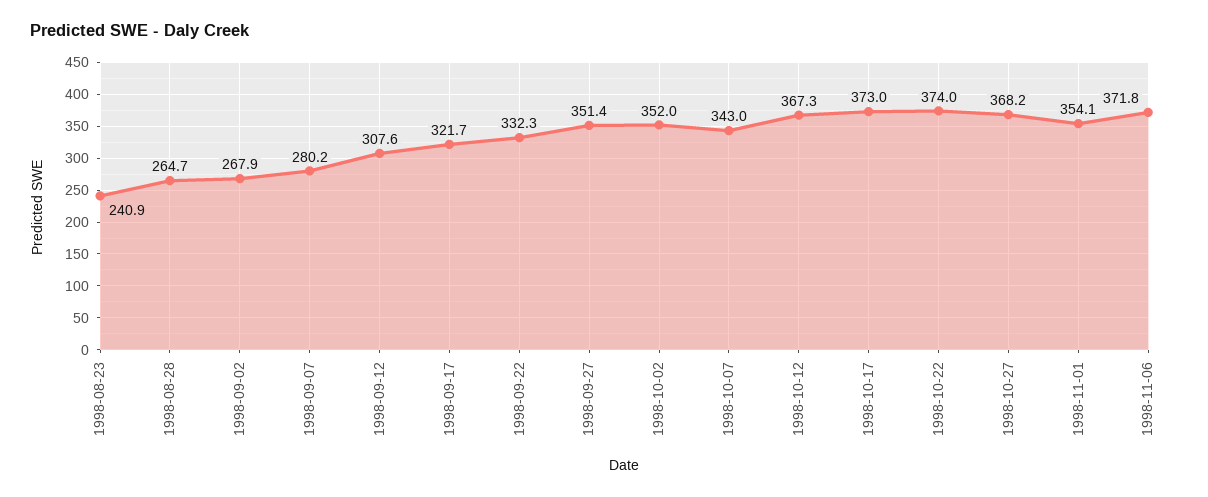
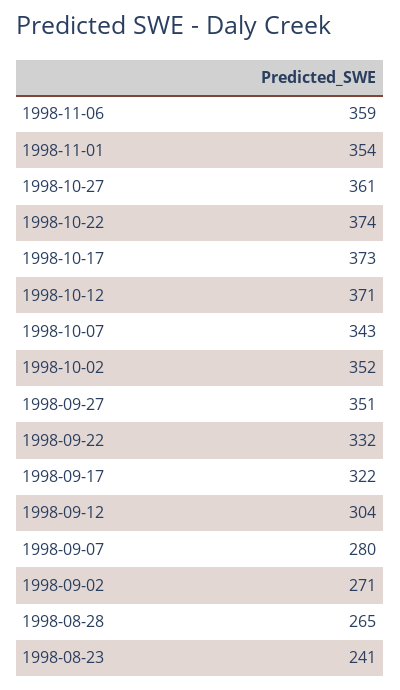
1998-09-02: 267.9 -> 271
1998-09-12: 307.6 -> 304
1998-10-12: 367.3 -> 371
1998-10-27: 368.2 -> 361
1998-11-06: 371.8 -> 359

